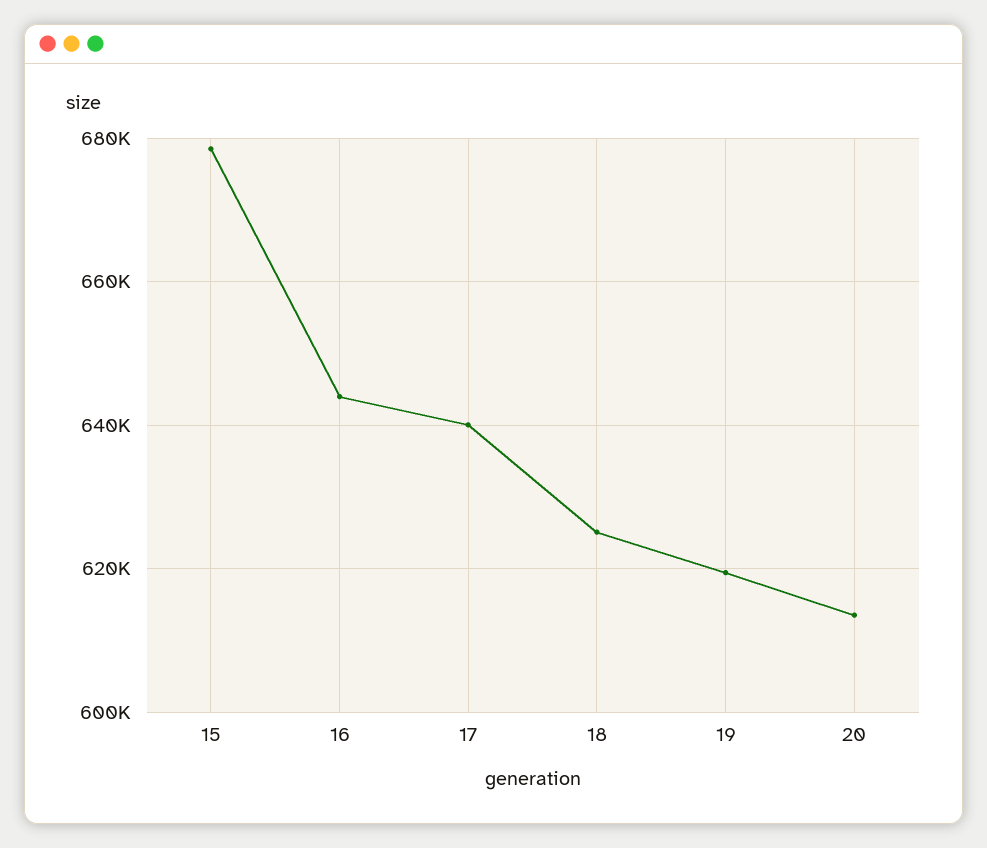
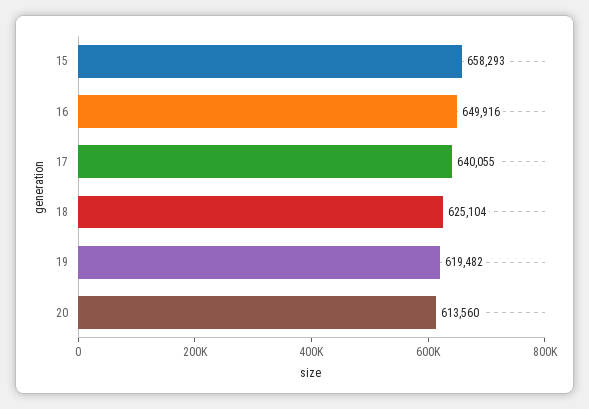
15: 678000 -> 658293
16: 644000 -> 649916

